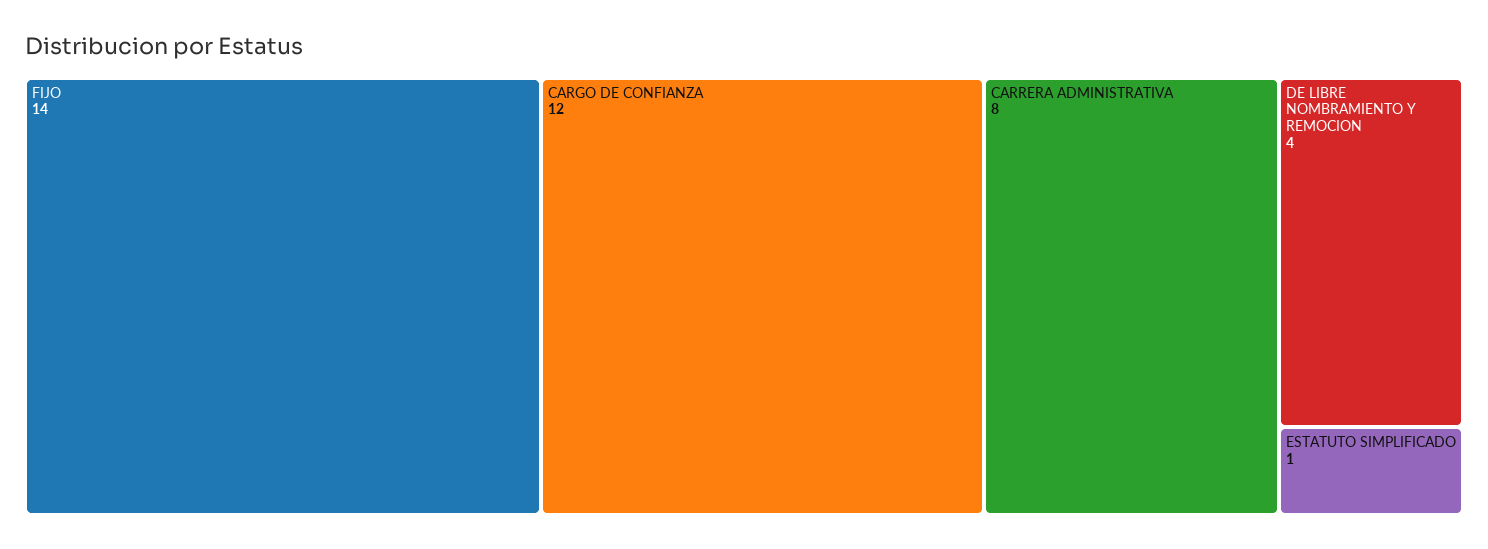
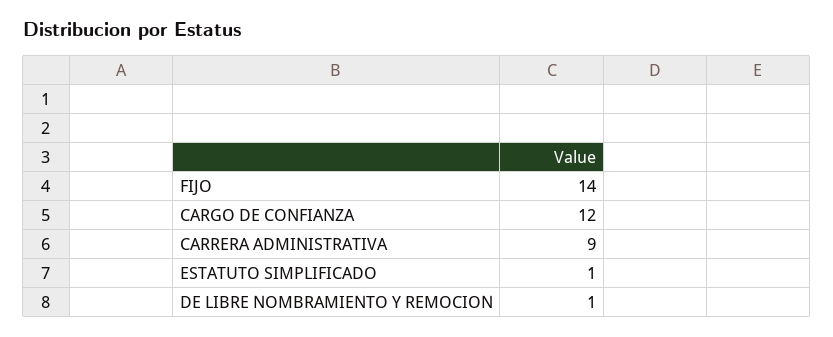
CARRERA ADMINISTRATIVA: 8 -> 9
DE LIBRE NOMBRAMIENTO Y REMOCION: 4 -> 1

